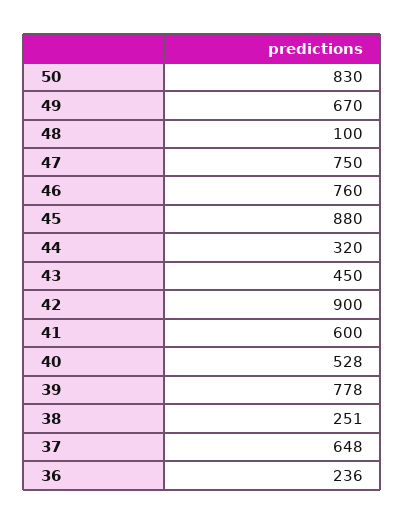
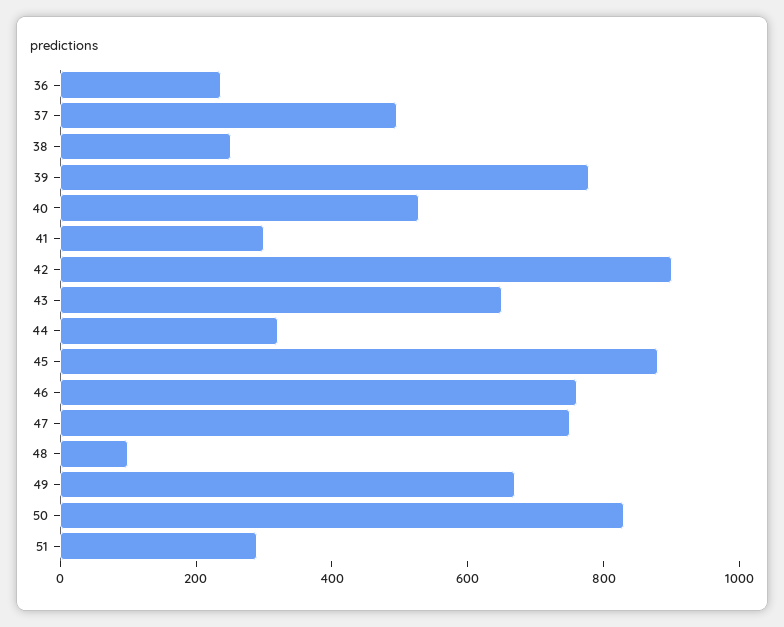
43: 450 -> 650
41: 600 -> 300
37: 648 -> 500
51: none -> 300

